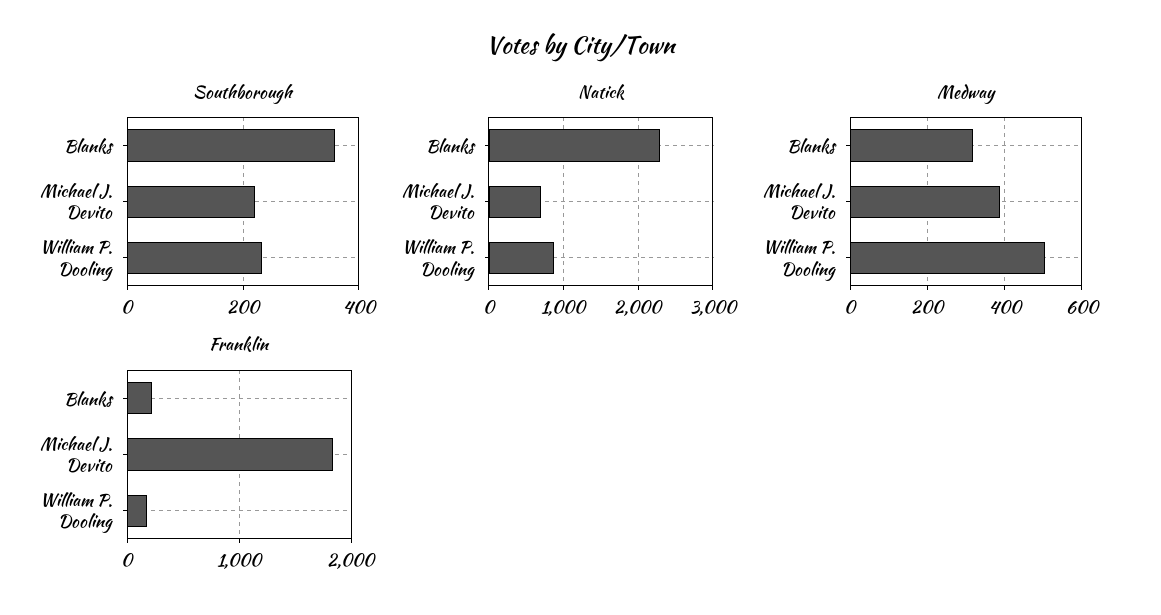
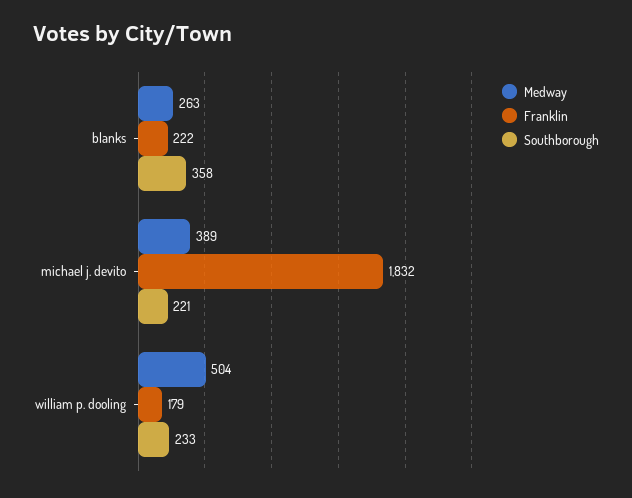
Natick, Blanks: 2300 -> none
Natick, Michael J. Devito: 700 -> none
Natick, William P. Dooling: 900 -> none
Medway, Blanks: 320 -> 263

